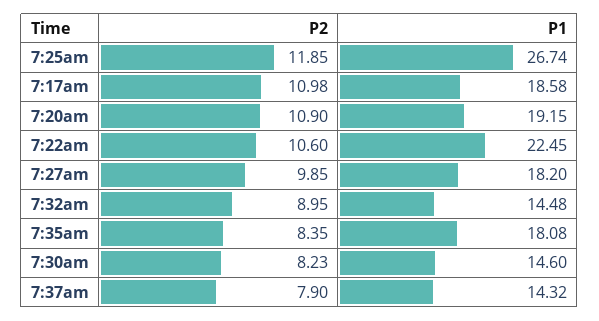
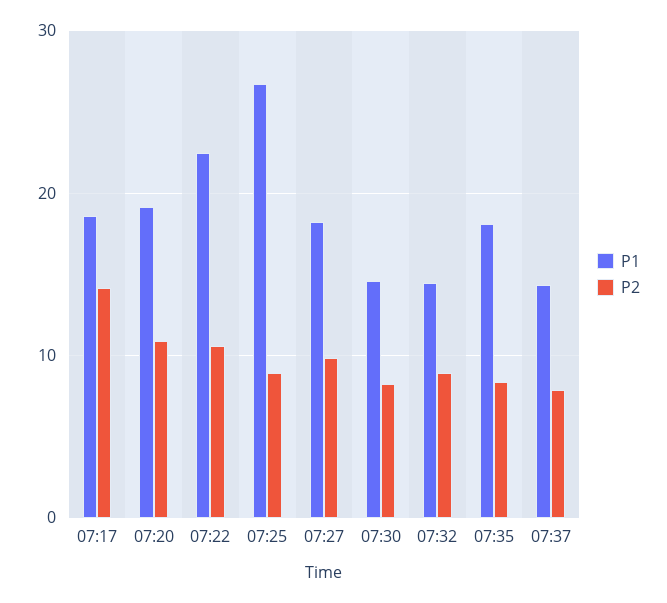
P2, 7:25am: 11.85 -> 9
P2, 7:17am: 10.98 -> 14

